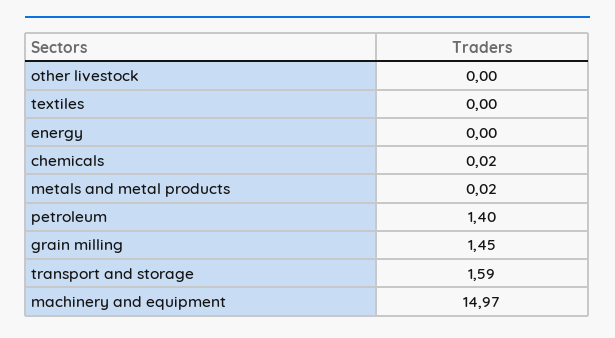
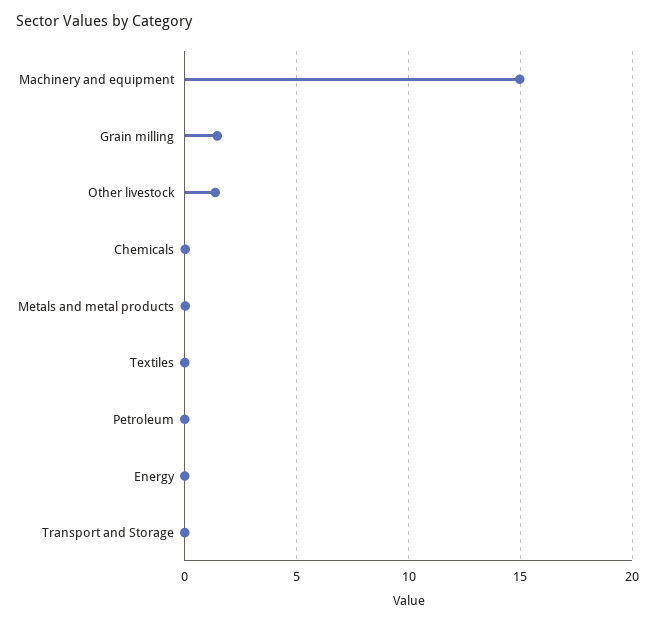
other livestock: 0 -> 1.5
petroleum: 1.4 -> 0
transport and storage: 1.59 -> 0

